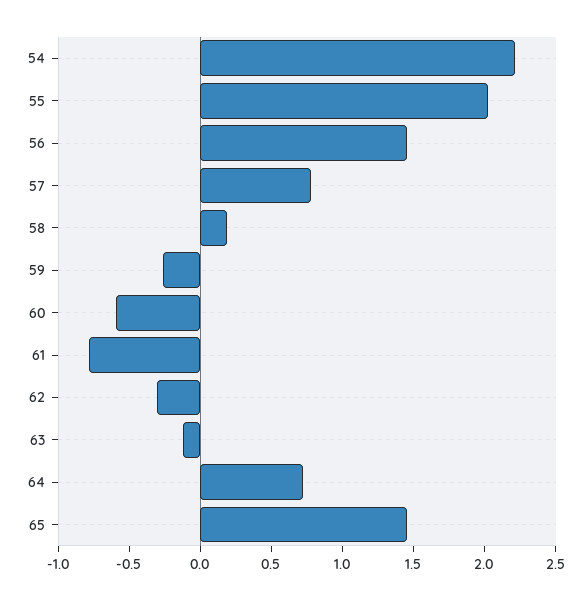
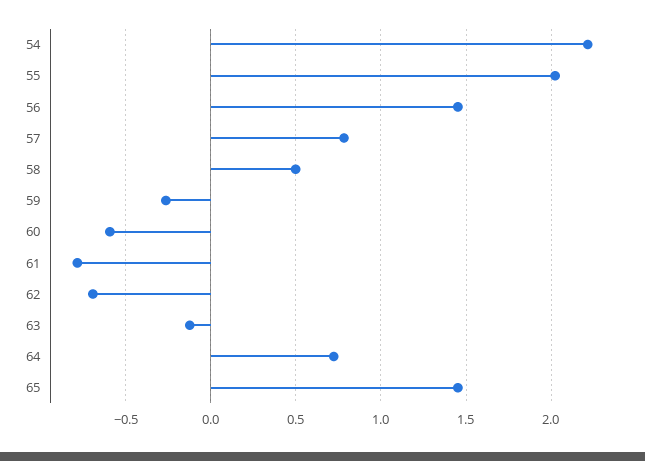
58: 0.2 -> 0.5
62: -0.3 -> -0.7

